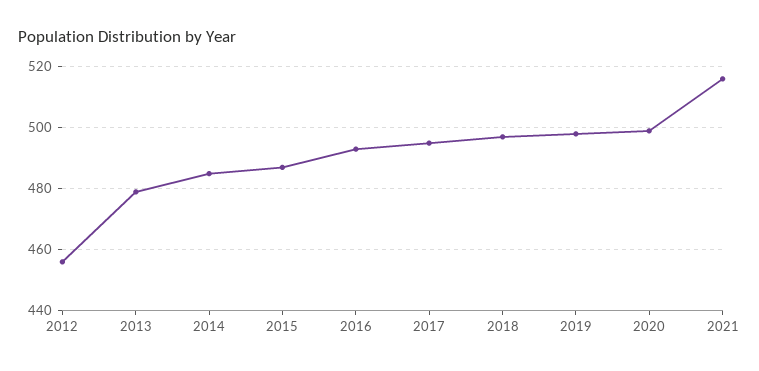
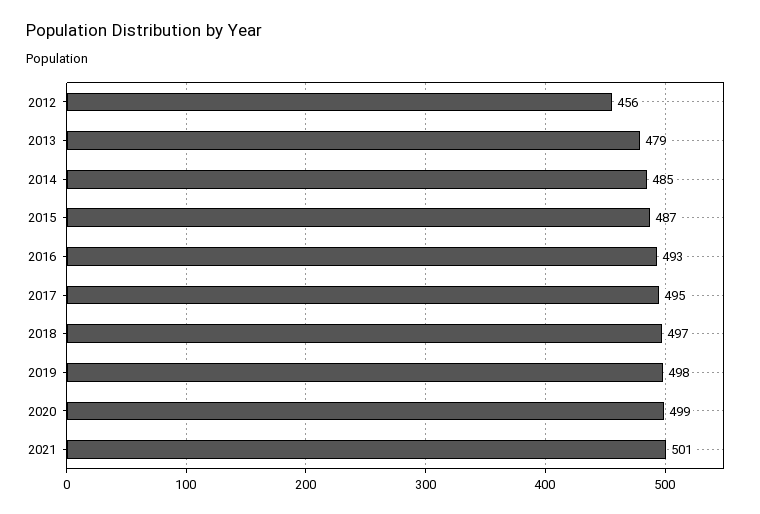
2021: 515 -> 501

